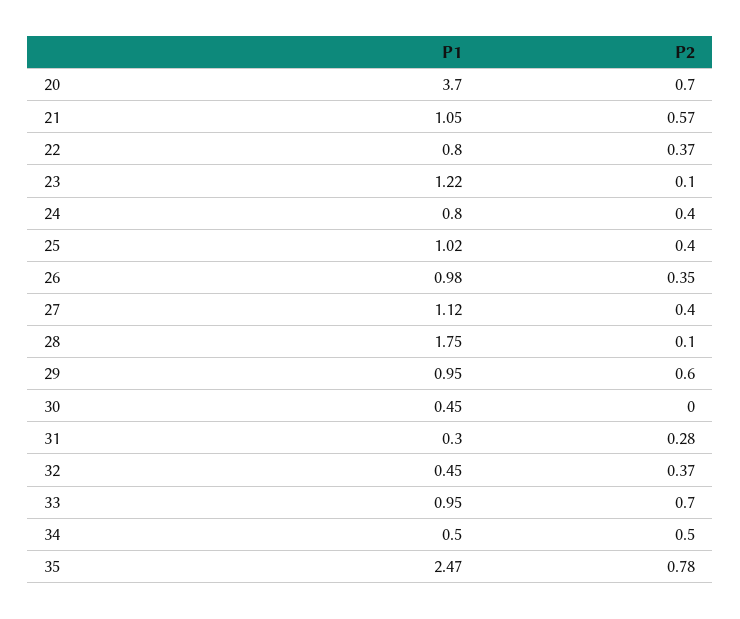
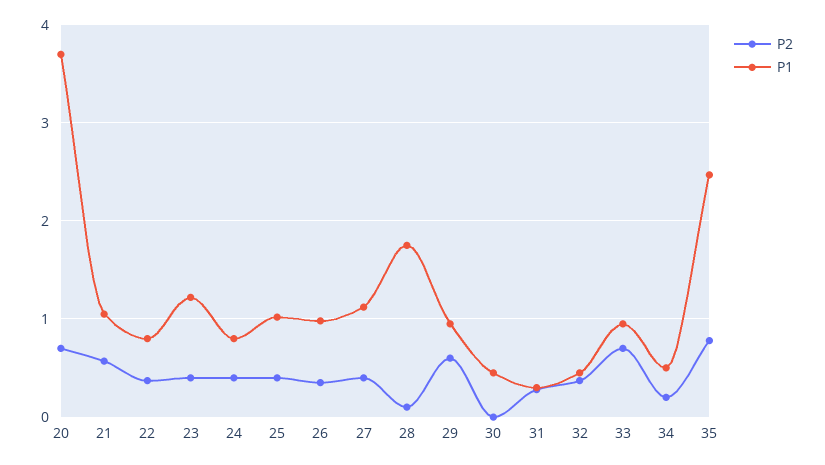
P2, 23: 0.1 -> 0.4
P2, 34: 0.5 -> 0.2

